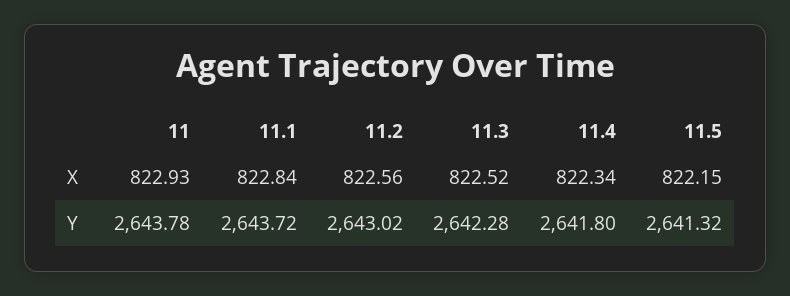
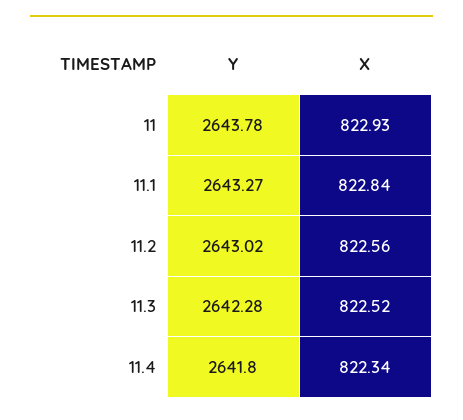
11.5, X: 822.15 -> none
11.1, Y: 2643.72 -> 2643.27
11.5, Y: 2641.32 -> none

